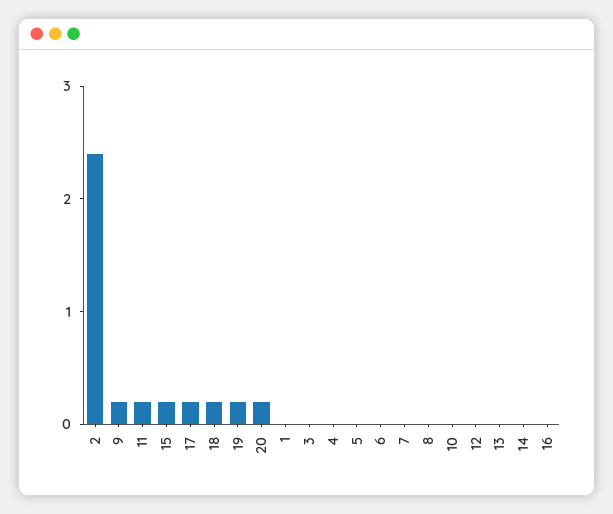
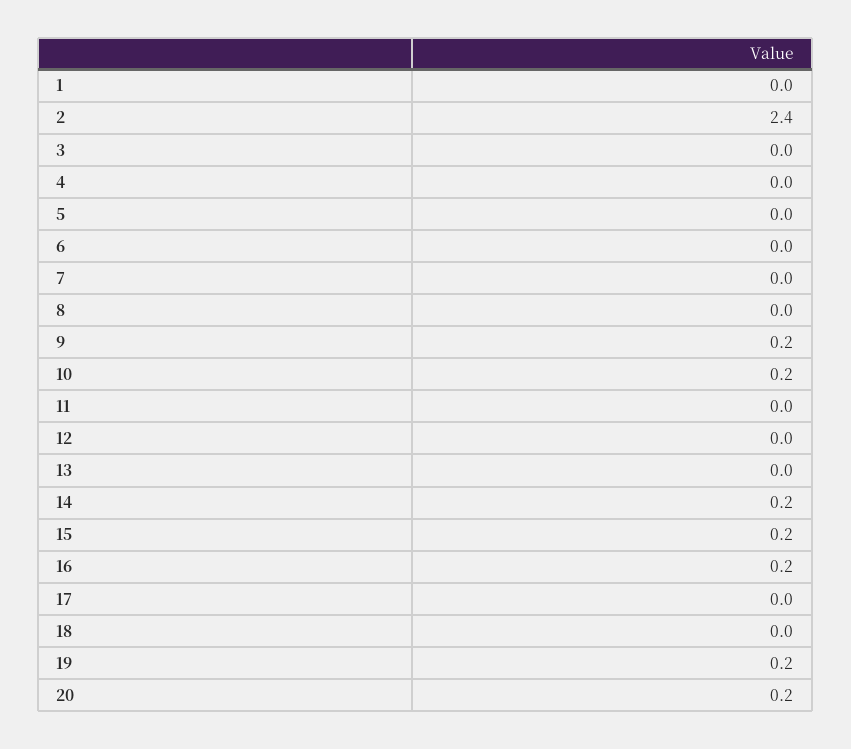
11: 0.2 -> 0
17: 0.2 -> 0
18: 0.2 -> 0
10: 0 -> 0.2
14: 0 -> 0.2
16: 0 -> 0.2

